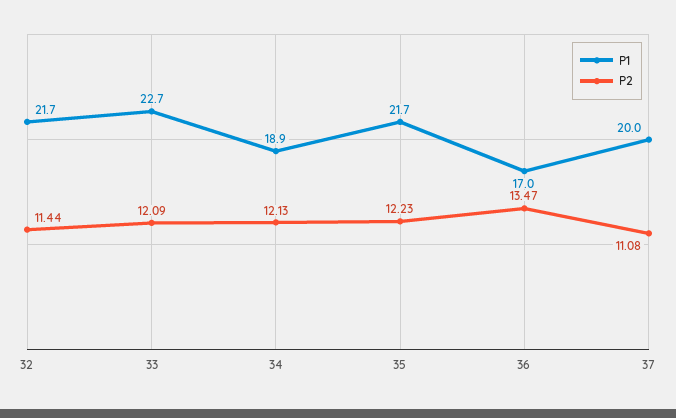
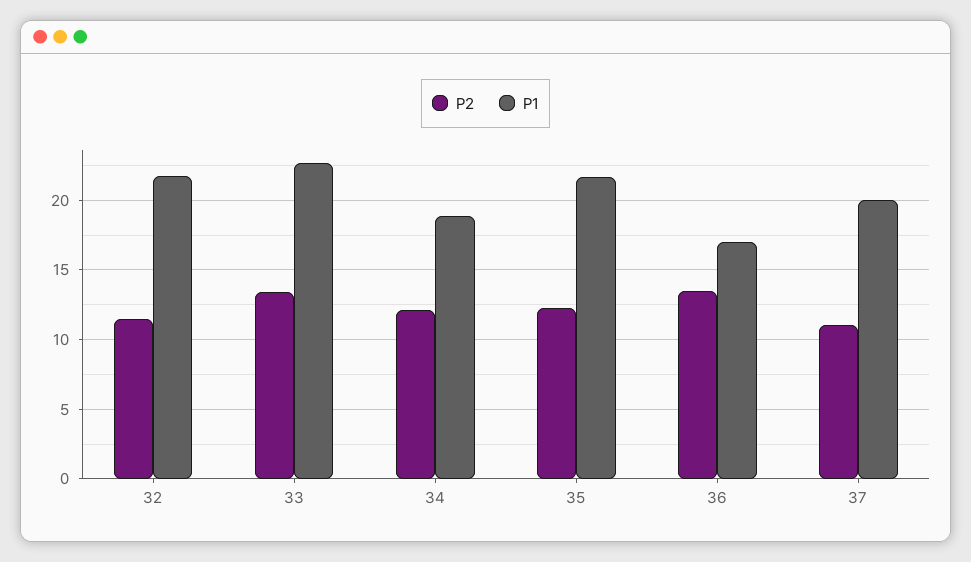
P2, 33: 12.09 -> 13.5

